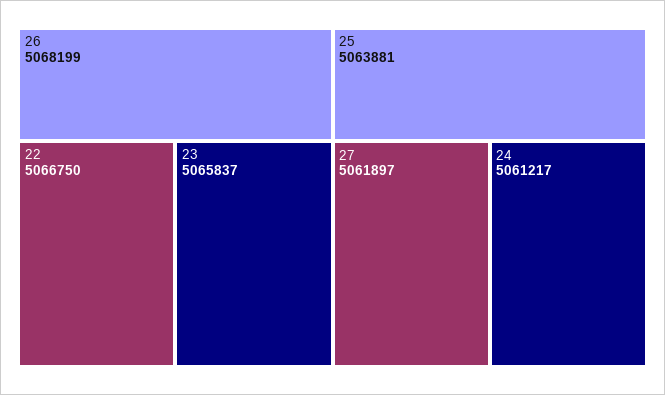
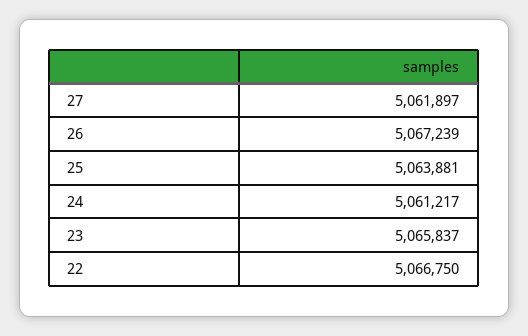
26: 5068199 -> 5067239

